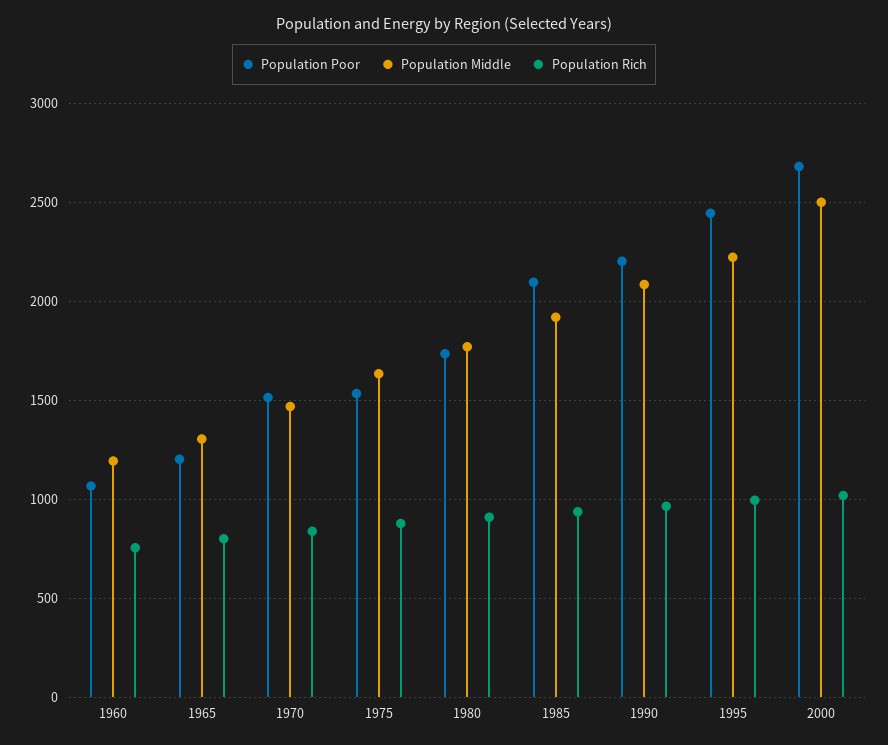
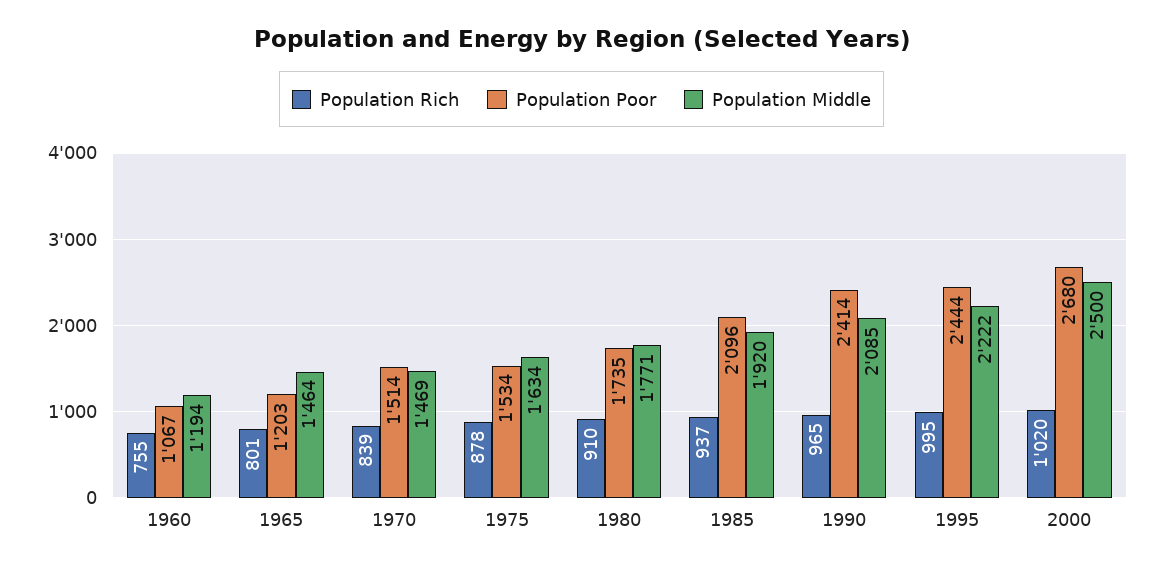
Population Middle, 1965: 1300 -> 1464
Population Poor, 1990: 2200 -> 2414

